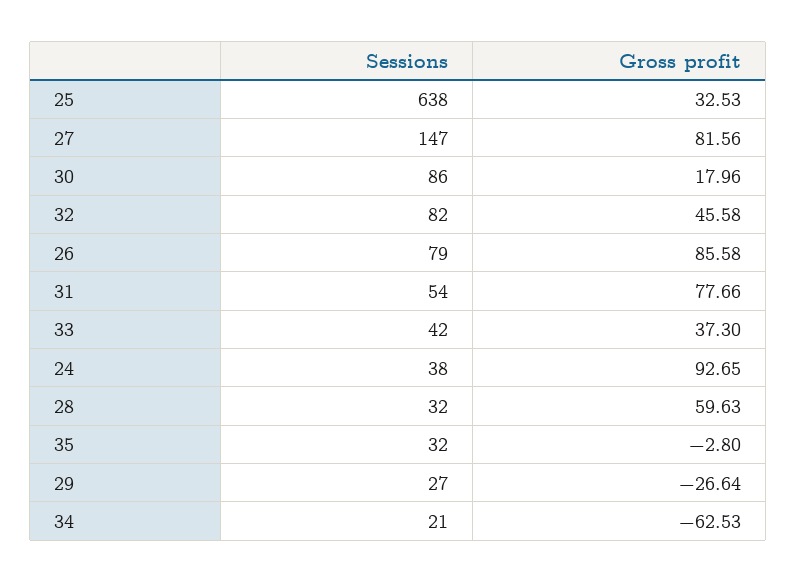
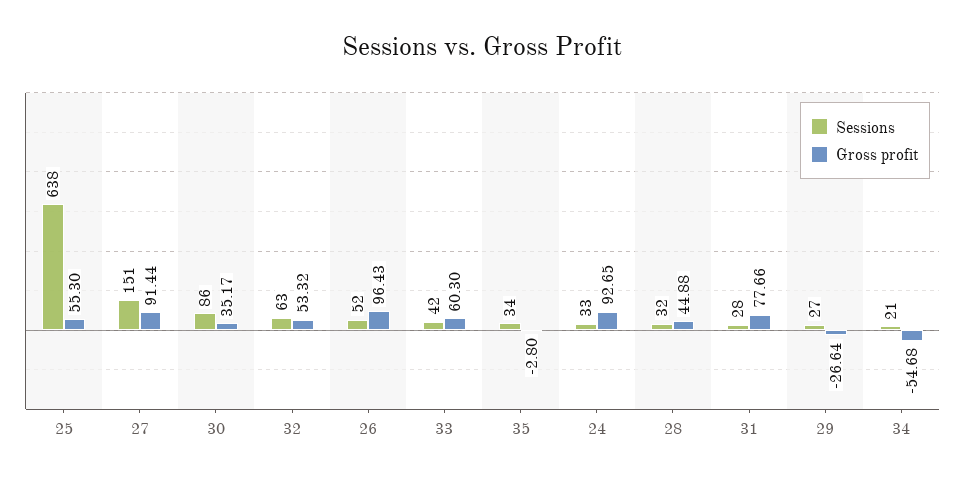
Gross profit, 25: 32.53 -> 55.3
Sessions, 27: 147 -> 151
Gross profit, 27: 81.56 -> 91.44
Gross profit, 30: 17.96 -> 35.17
Sessions, 32: 82 -> 63
Gross profit, 32: 45.58 -> 53.32
Sessions, 26: 79 -> 52
Gross profit, 26: 85.58 -> 96.43
Sessions, 31: 54 -> 28
Gross profit, 33: 37.3 -> 60.3
Sessions, 24: 38 -> 33
Gross profit, 28: 59.63 -> 44.88
Sessions, 35: 32 -> 34
Gross profit, 34: -62.53 -> -54.68

